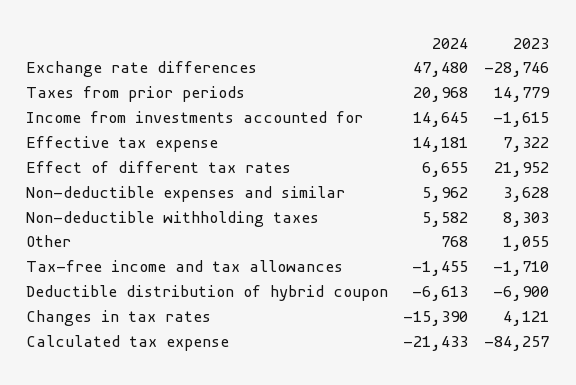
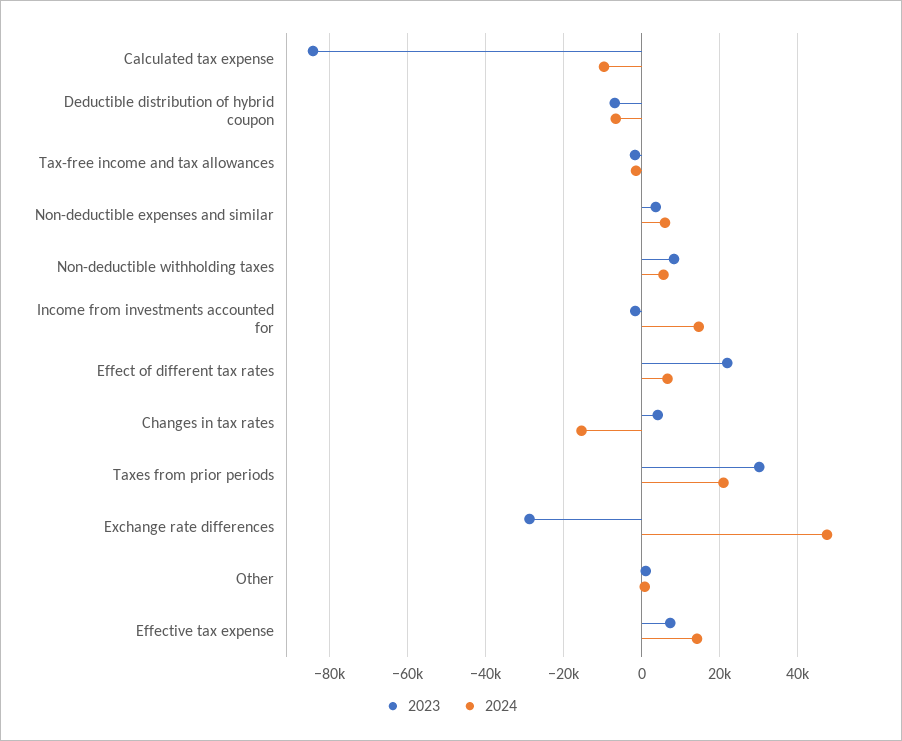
2023, Taxes from prior periods: 14779 -> 30000
2024, Calculated tax expense: -21433 -> -10000

